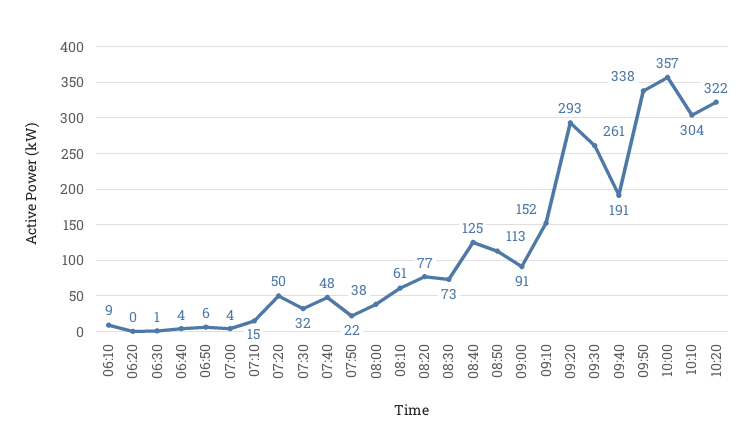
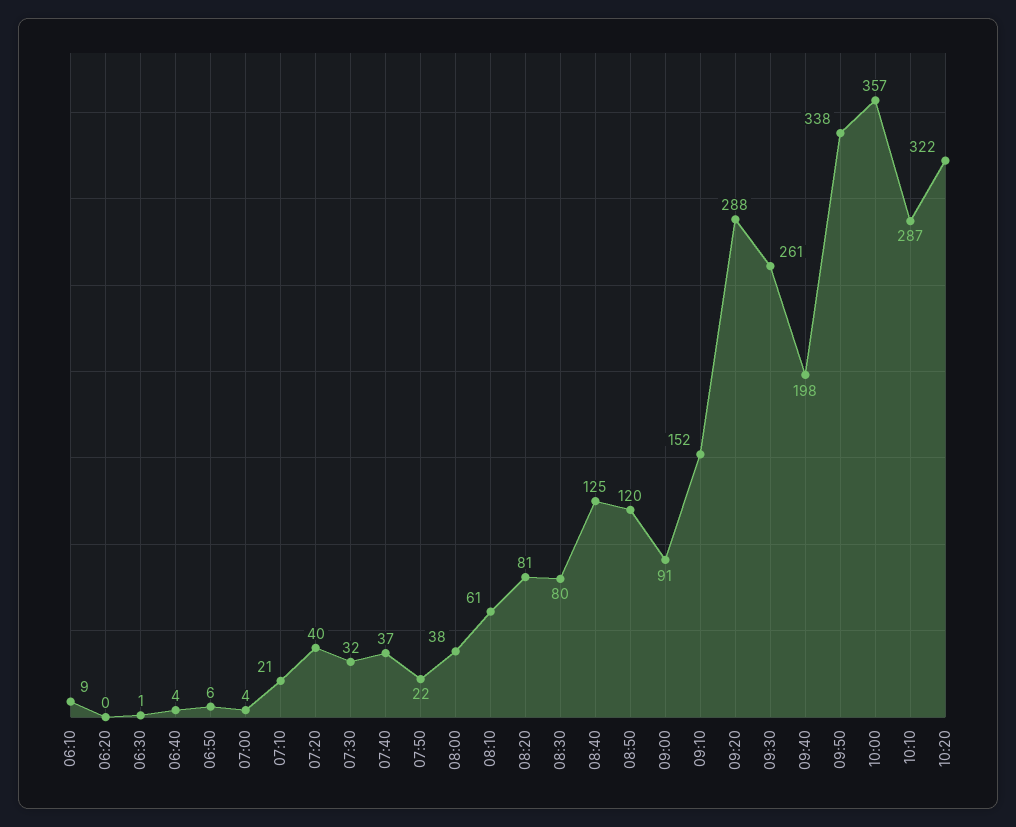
07:10: 15 -> 21
07:20: 50 -> 40
07:40: 48 -> 37
08:20: 77 -> 81
08:30: 73 -> 80
08:50: 113 -> 120
09:20: 293 -> 288
09:40: 191 -> 198
10:10: 304 -> 287

